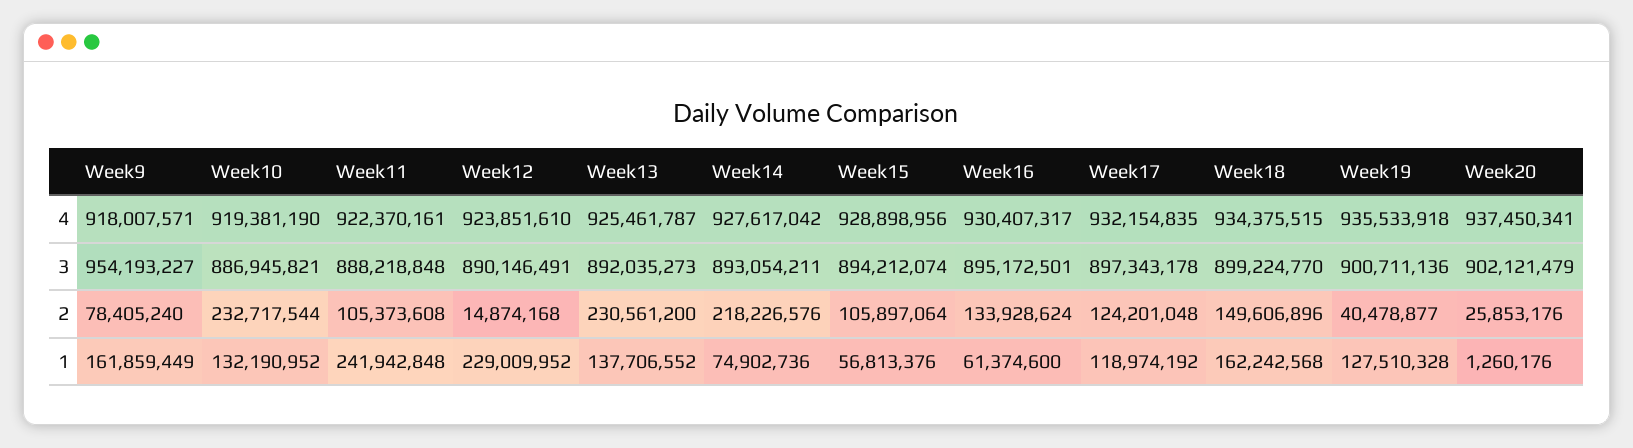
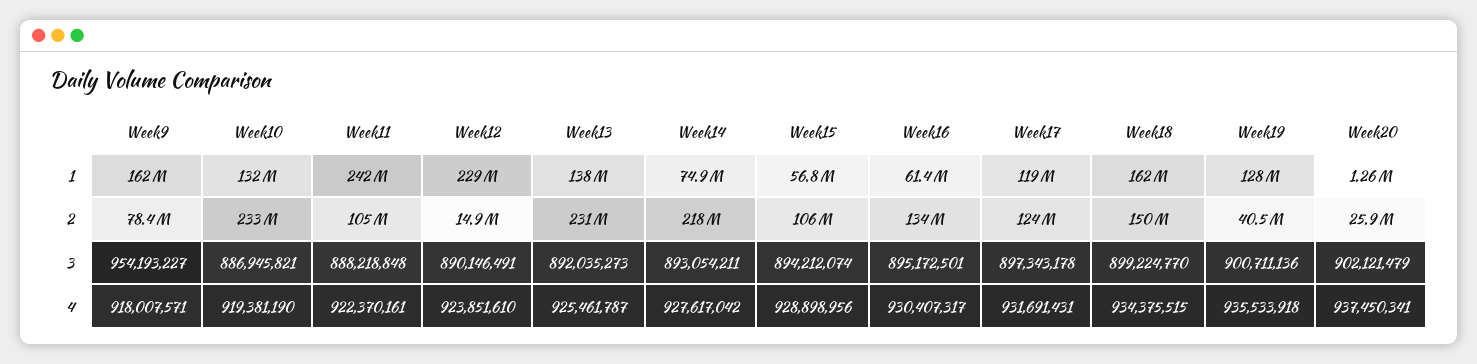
Week17, 4: 932154835 -> 931691431

